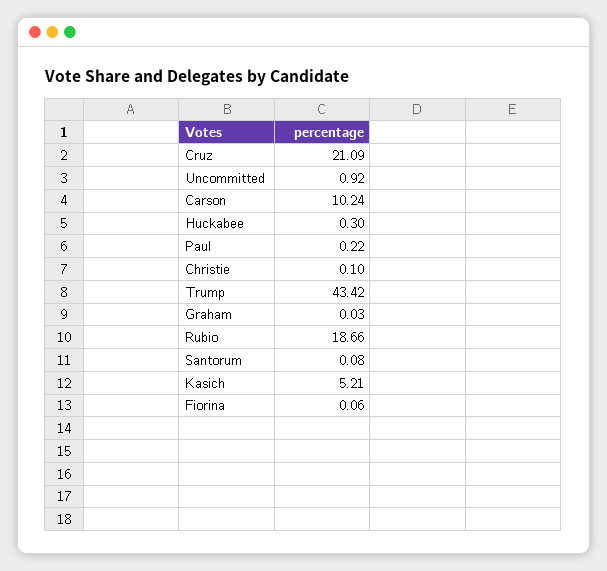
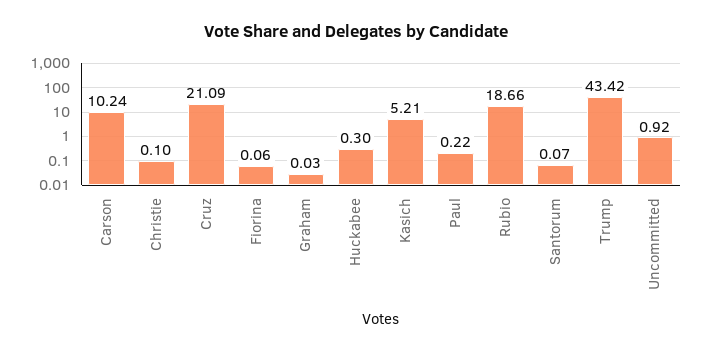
Santorum: 0.08 -> 0.07

